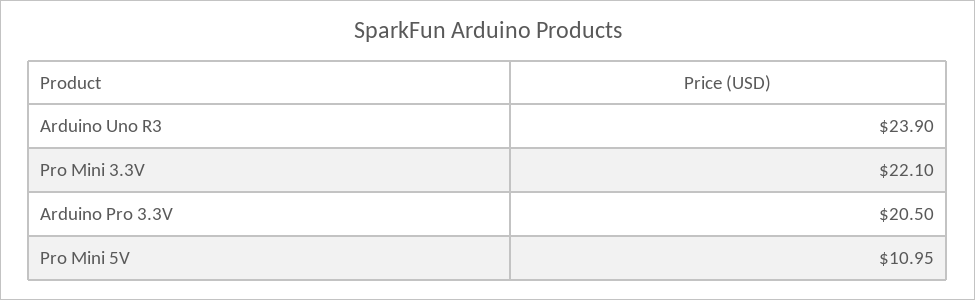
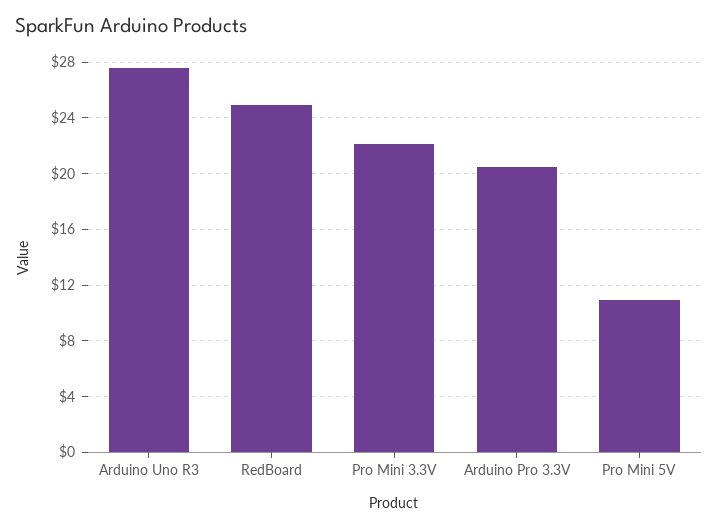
Arduino Uno R3: 23.9 -> 27.5
RedBoard: none -> 25

